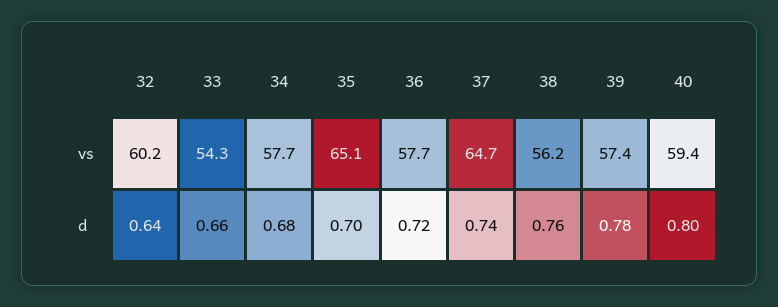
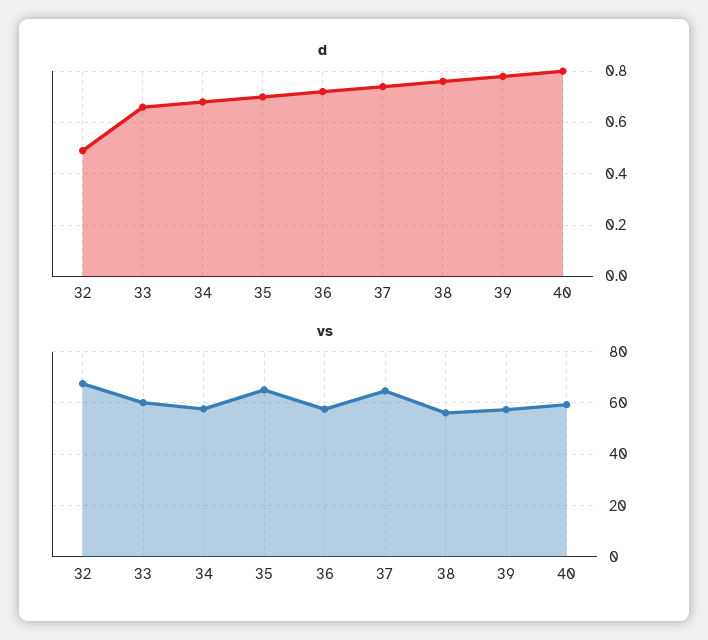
vs, 32: 60.2 -> 67.5
vs, 33: 54.3 -> 60
d, 32: 0.64 -> 0.5

